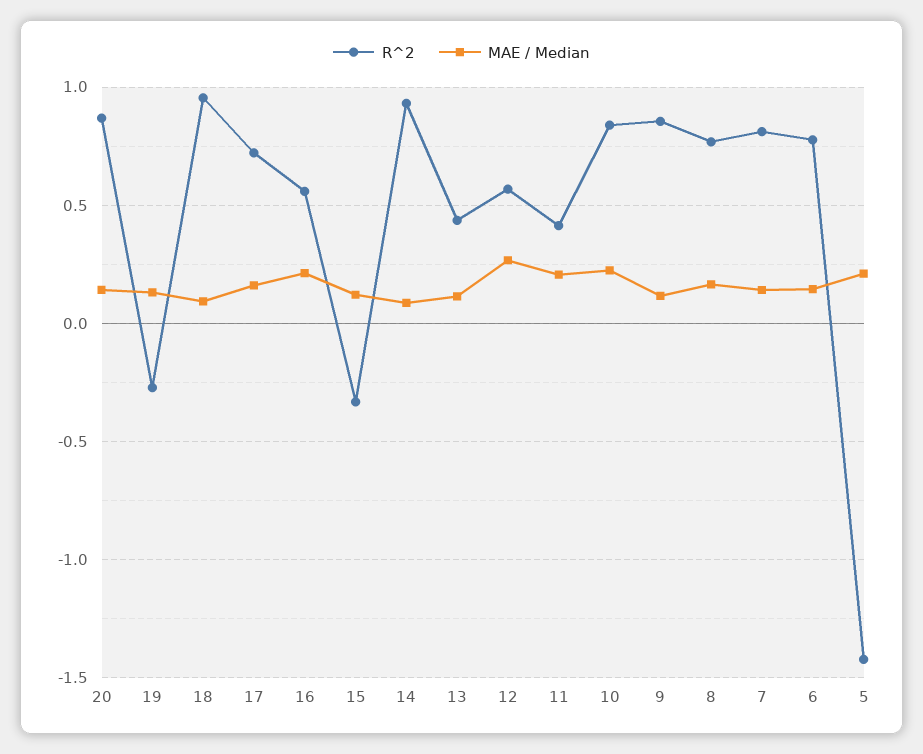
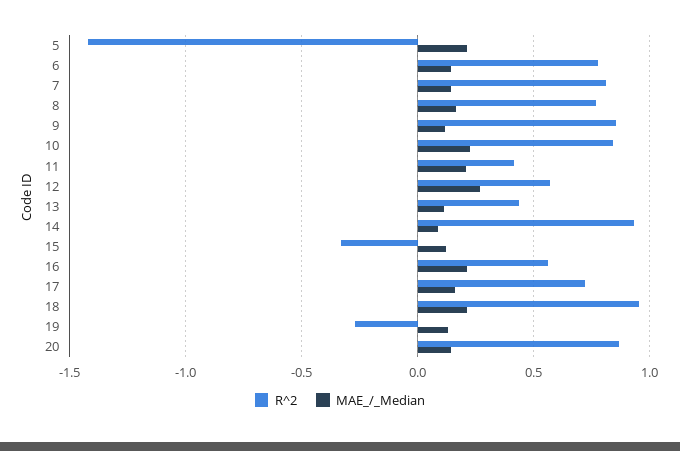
MAE / Median, 18: 0.1 -> 0.2

